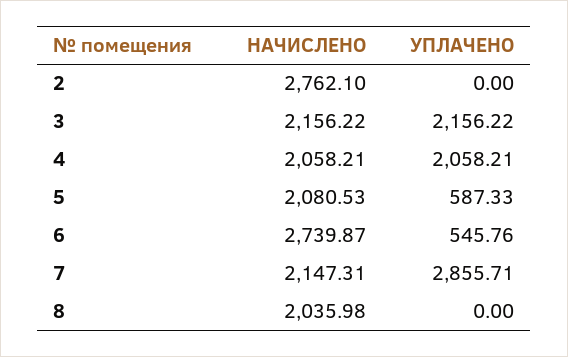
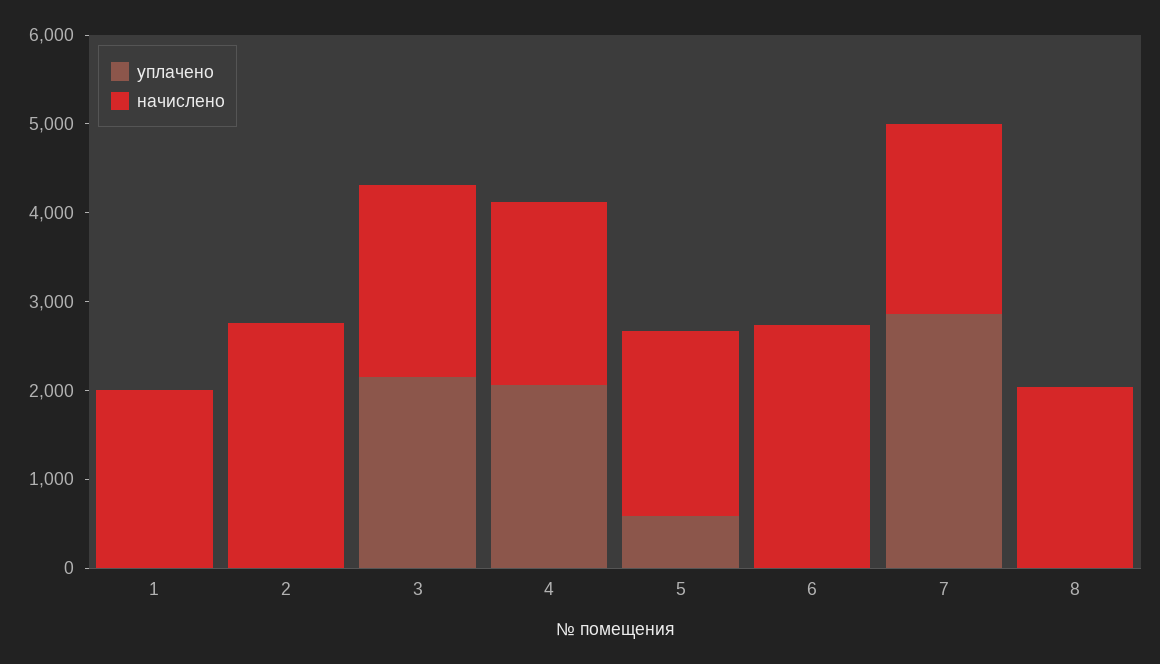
УПЛАЧЕНО, 6: 545.76 -> 0
УПЛАЧЕНО, 1: none -> 0
НАЧИСЛЕНО, 1: none -> 2000

